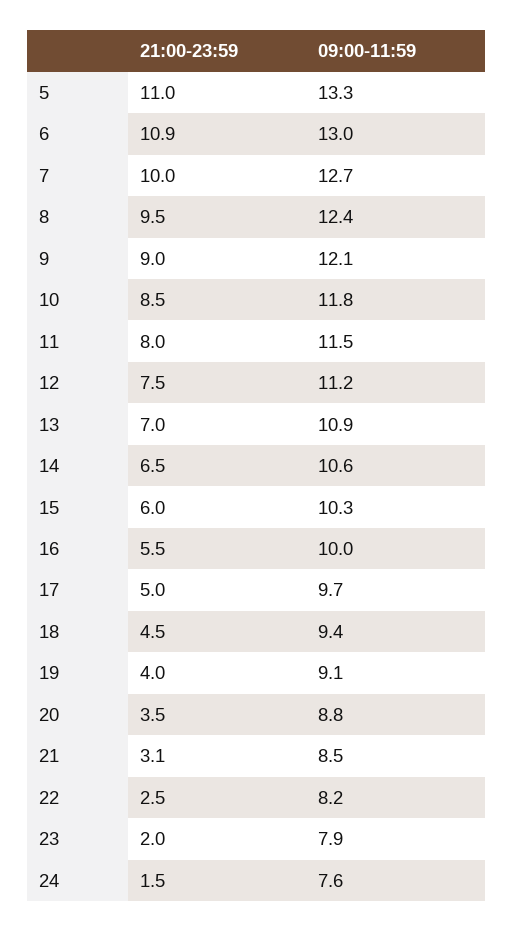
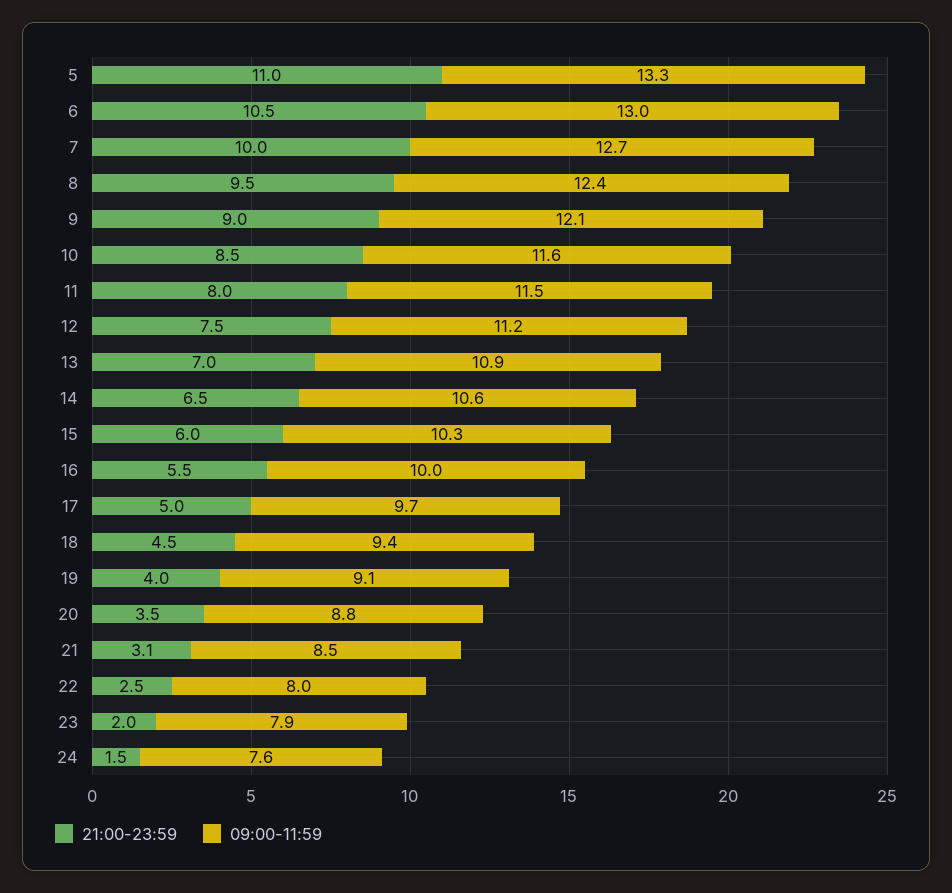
21:00-23:59, 6: 10.9 -> 10.5
09:00-11:59, 10: 11.8 -> 11.6
09:00-11:59, 22: 8.2 -> 8

